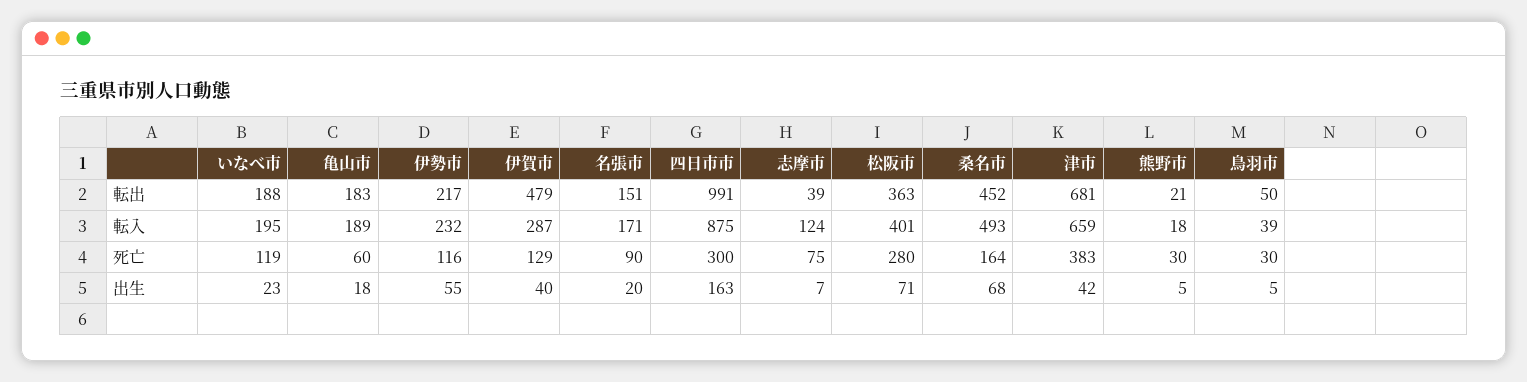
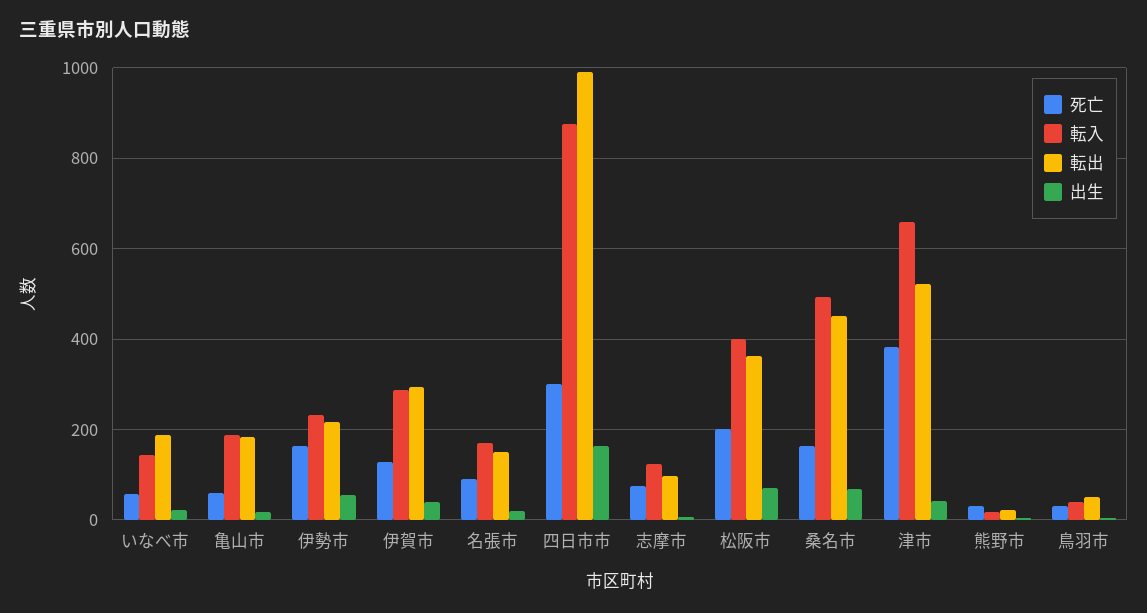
転出, 伊賀市: 479 -> 300
転出, 志摩市: 39 -> 100
転出, 津市: 681 -> 520
転入, いなべ市: 195 -> 140
死亡, いなべ市: 119 -> 60
死亡, 伊勢市: 116 -> 160
死亡, 松阪市: 280 -> 200

